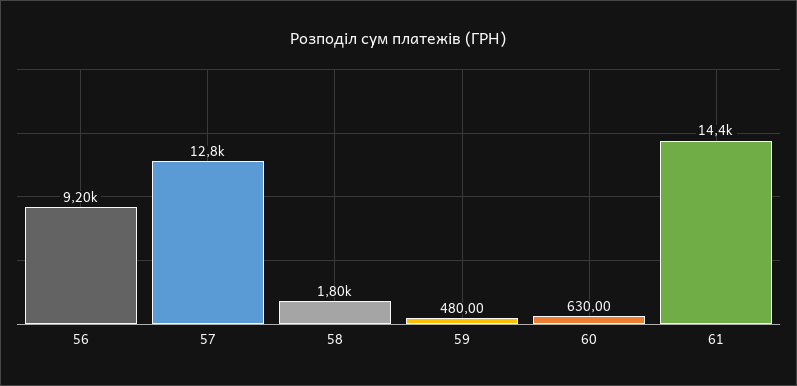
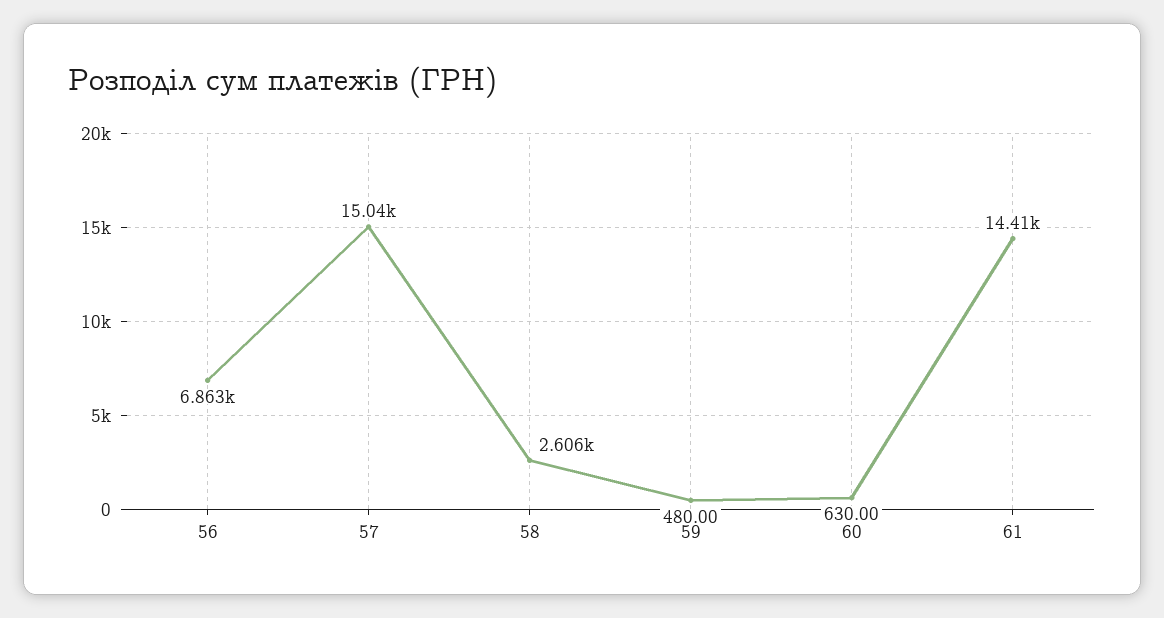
56: 9200 -> 6863
57: 12800 -> 15040
58: 1800 -> 2606

